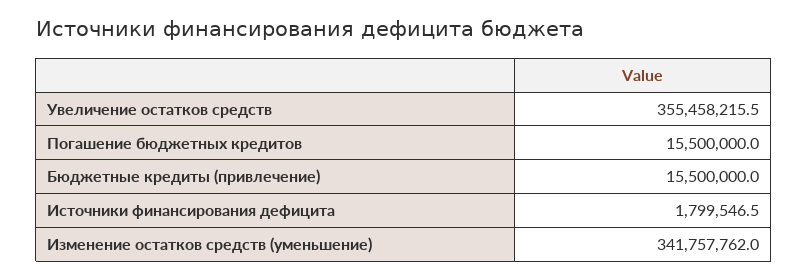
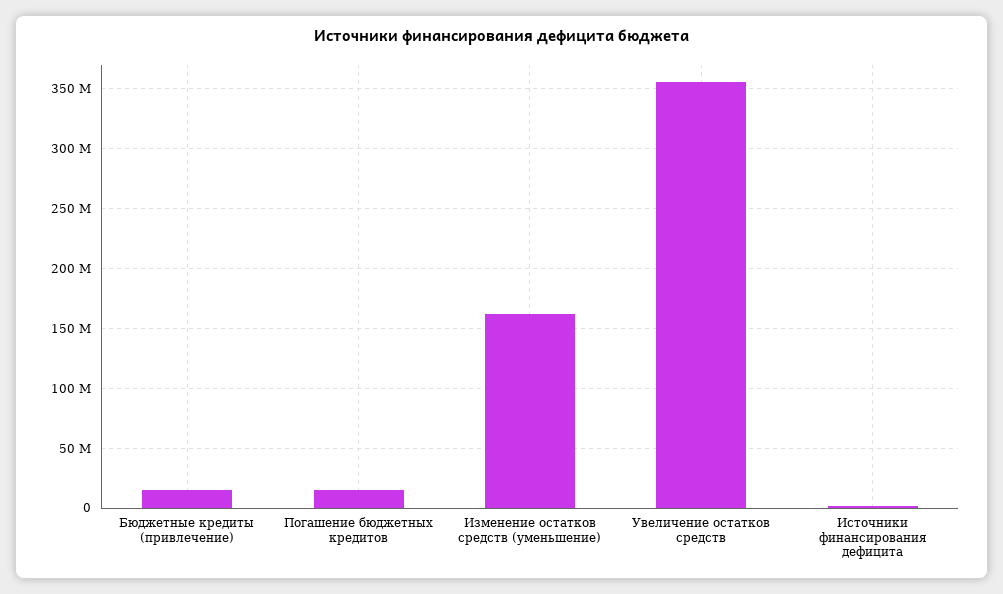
Изменение остатков средств (уменьшение): 341757762 -> 160000000

